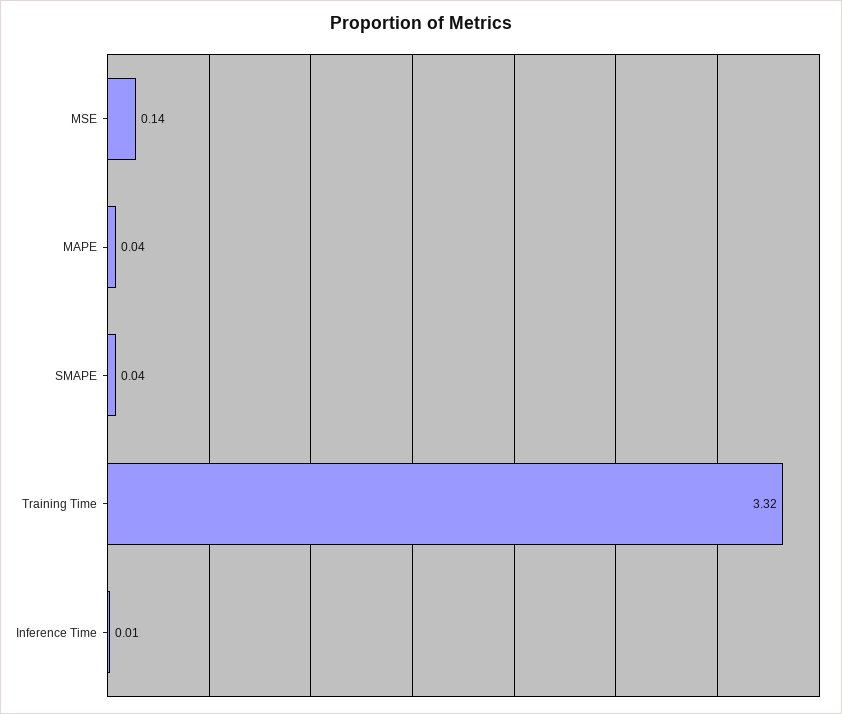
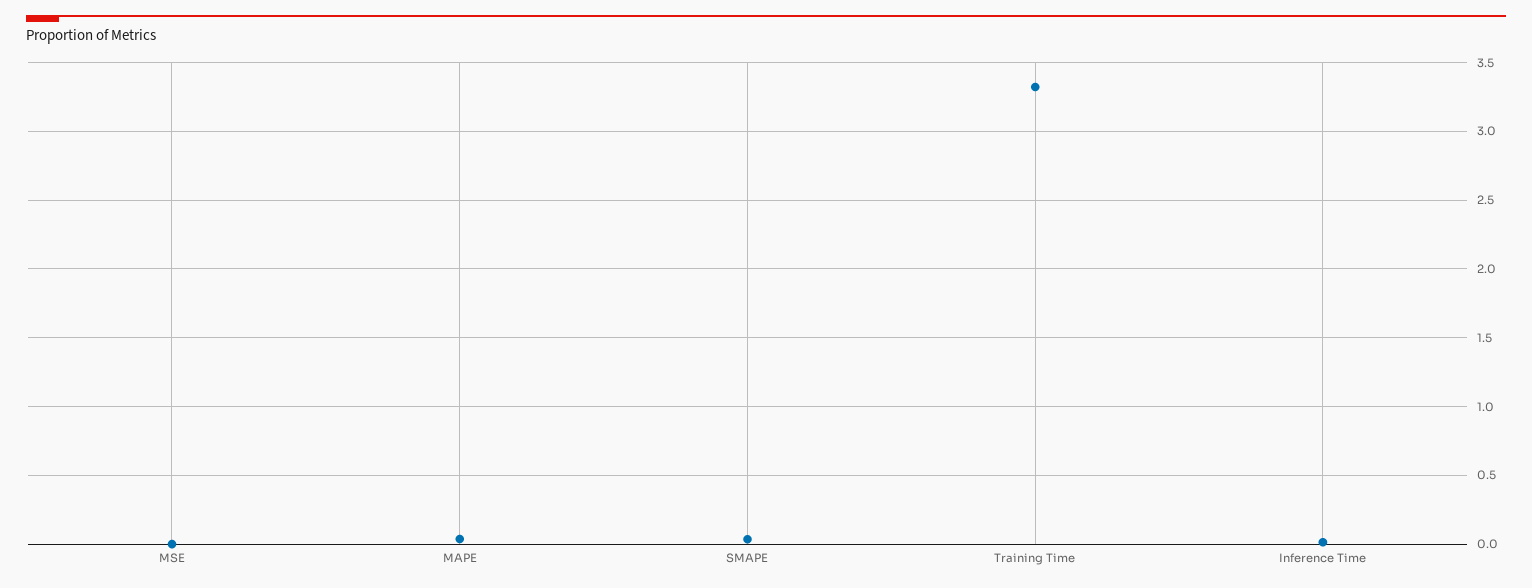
MSE: 0.14 -> 0

